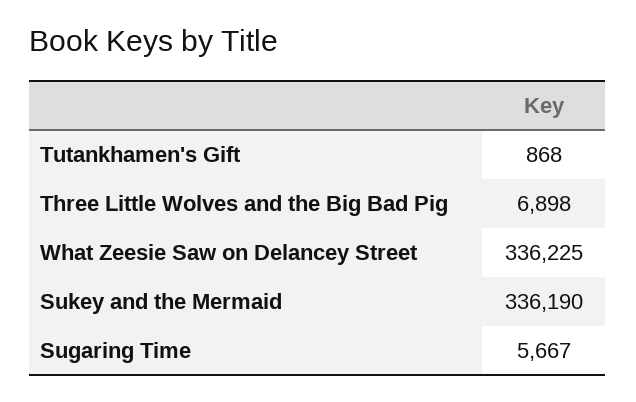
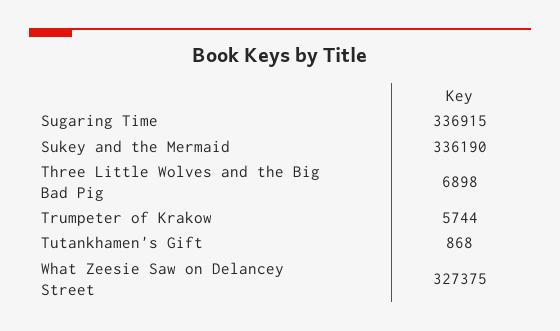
What Zeesie Saw on Delancey Street: 336225 -> 327375
Sugaring Time: 5667 -> 336915
Trumpeter of Krakow: none -> 5744

